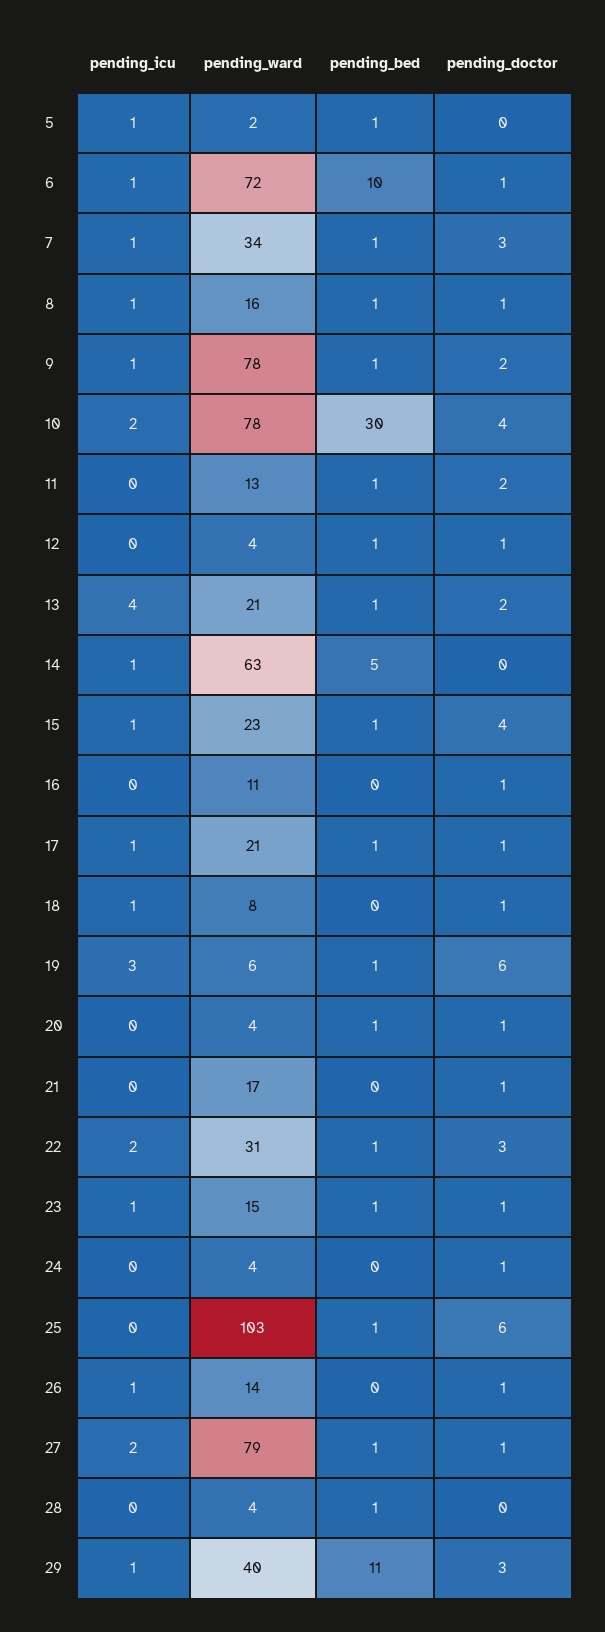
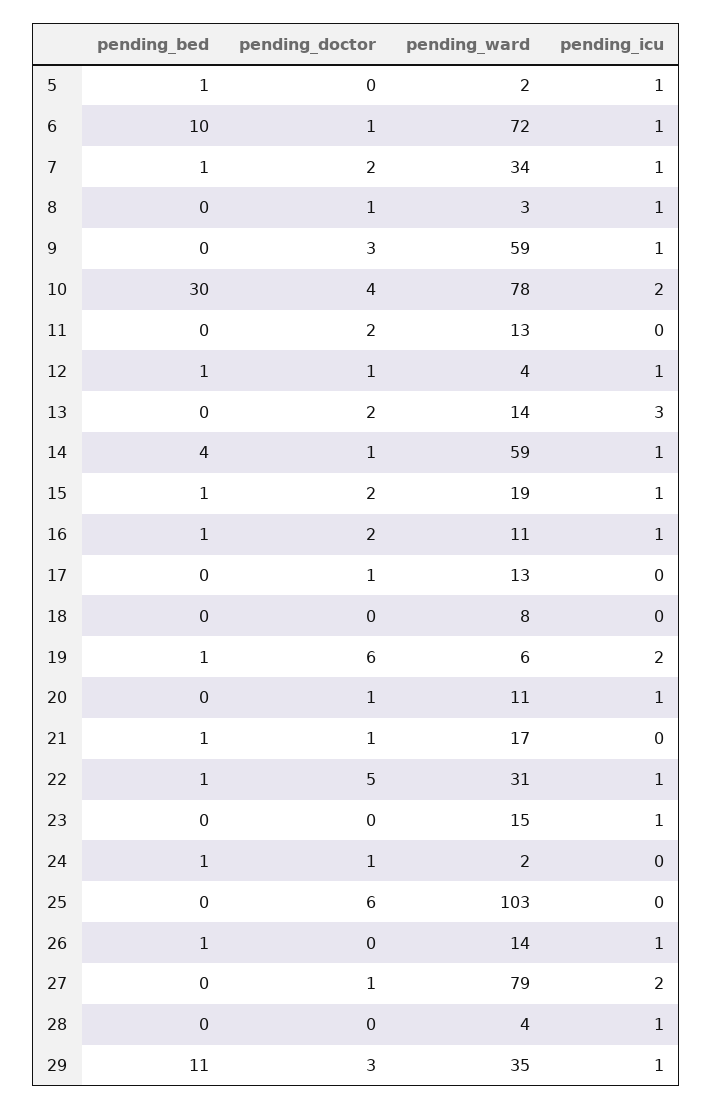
pending_doctor, 7: 3 -> 2
pending_ward, 8: 16 -> 3
pending_bed, 8: 1 -> 0
pending_ward, 9: 78 -> 59
pending_bed, 9: 1 -> 0
pending_doctor, 9: 2 -> 3
pending_bed, 11: 1 -> 0
pending_icu, 12: 0 -> 1
pending_icu, 13: 4 -> 3
pending_ward, 13: 21 -> 14
pending_bed, 13: 1 -> 0
pending_ward, 14: 63 -> 59
pending_bed, 14: 5 -> 4
pending_doctor, 14: 0 -> 1
pending_ward, 15: 23 -> 19
pending_doctor, 15: 4 -> 2
pending_icu, 16: 0 -> 1
pending_bed, 16: 0 -> 1
pending_doctor, 16: 1 -> 2
pending_icu, 17: 1 -> 0
pending_ward, 17: 21 -> 13
pending_bed, 17: 1 -> 0
pending_icu, 18: 1 -> 0
pending_doctor, 18: 1 -> 0
pending_icu, 19: 3 -> 2
pending_icu, 20: 0 -> 1
pending_ward, 20: 4 -> 11
pending_bed, 20: 1 -> 0
pending_bed, 21: 0 -> 1
pending_icu, 22: 2 -> 1
pending_doctor, 22: 3 -> 5
pending_bed, 23: 1 -> 0
pending_doctor, 23: 1 -> 0
pending_ward, 24: 4 -> 2
pending_bed, 24: 0 -> 1
pending_bed, 25: 1 -> 0
pending_bed, 26: 0 -> 1
pending_doctor, 26: 1 -> 0
pending_bed, 27: 1 -> 0
pending_icu, 28: 0 -> 1
pending_bed, 28: 1 -> 0
pending_ward, 29: 40 -> 35

